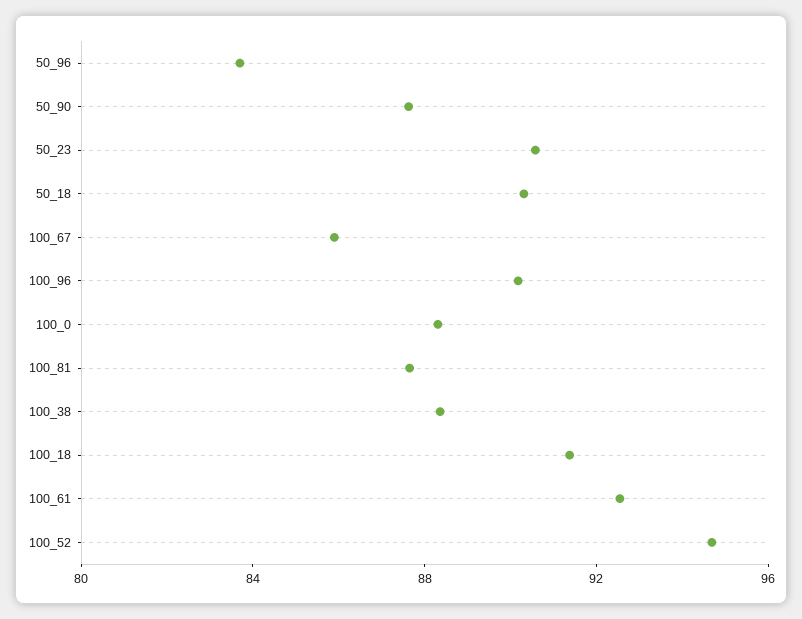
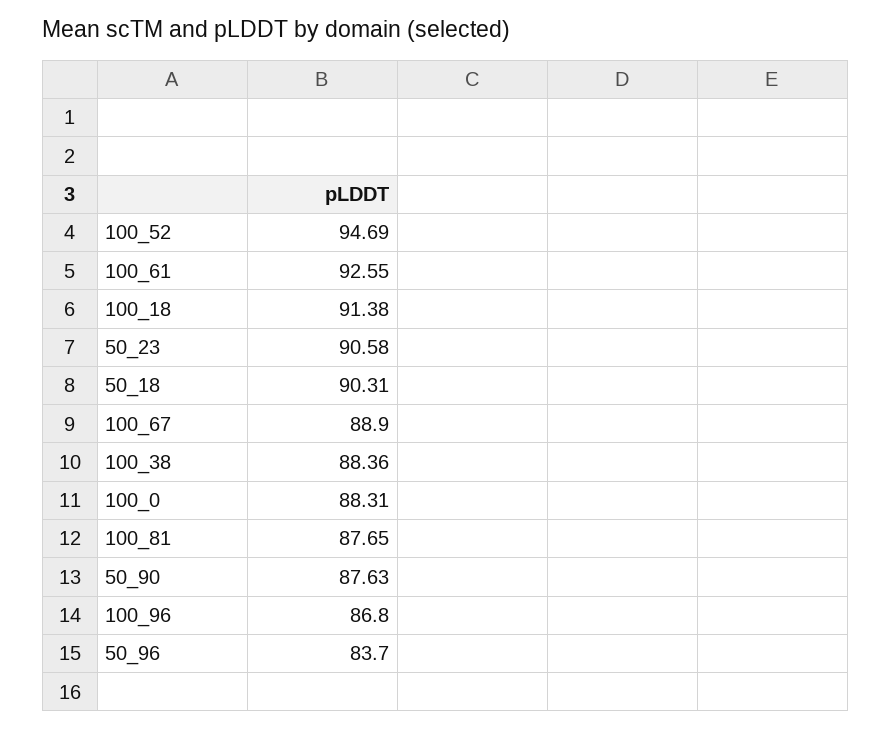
100_67: 86 -> 88.9
100_96: 90 -> 86.8

